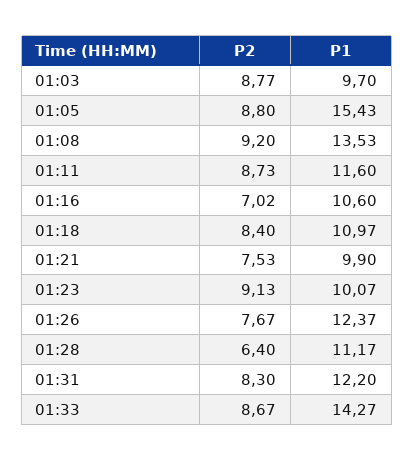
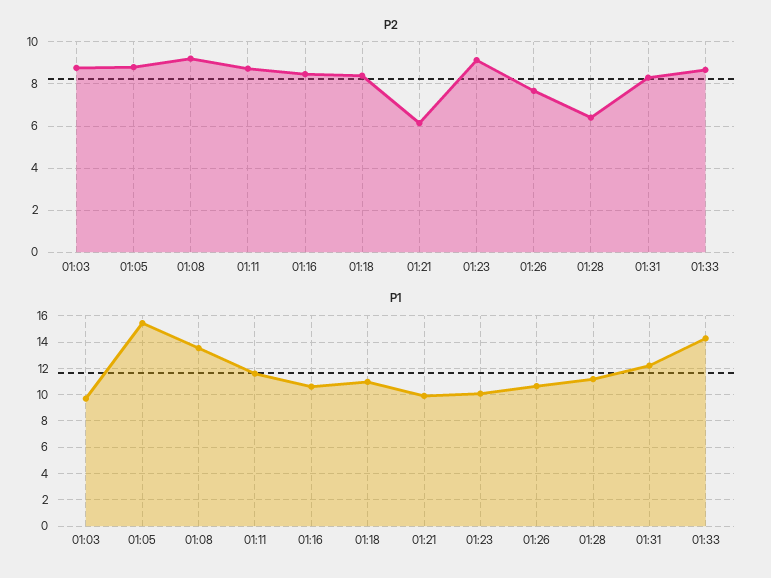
P2, 01:16: 7.02 -> 8.5
P2, 01:21: 7.53 -> 6
P1, 01:26: 12.37 -> 10.5

